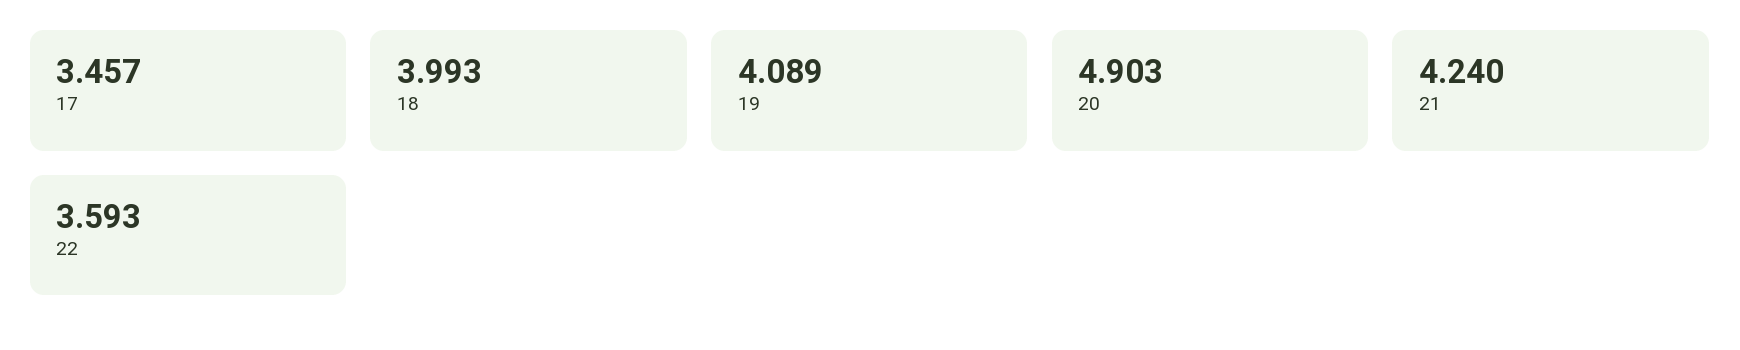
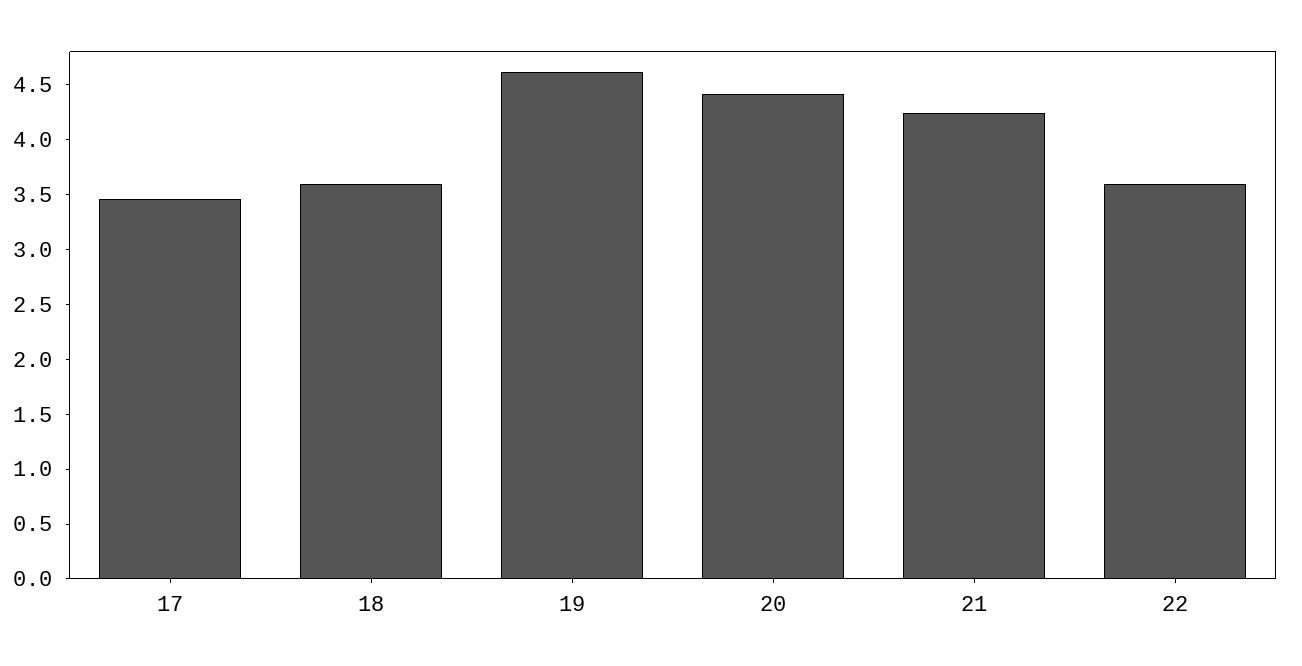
18: 3.993 -> 3.6
19: 4.089 -> 4.6
20: 4.903 -> 4.4

